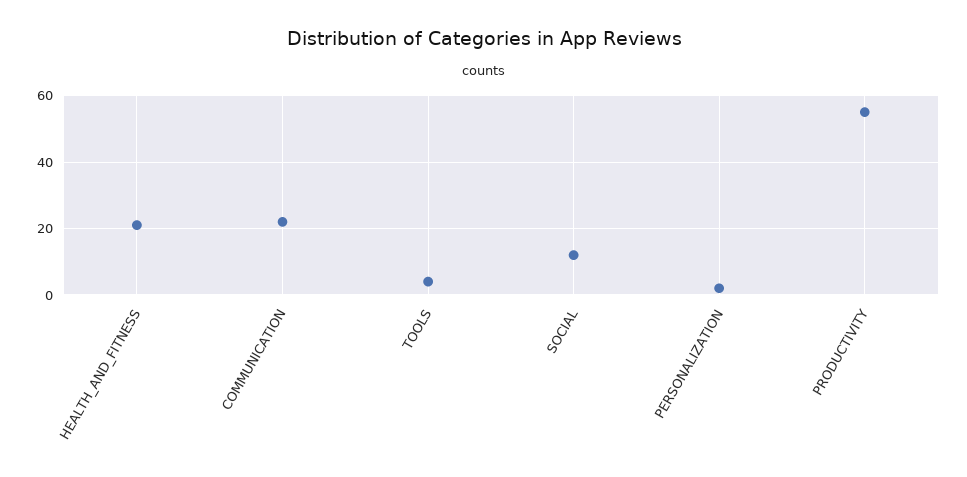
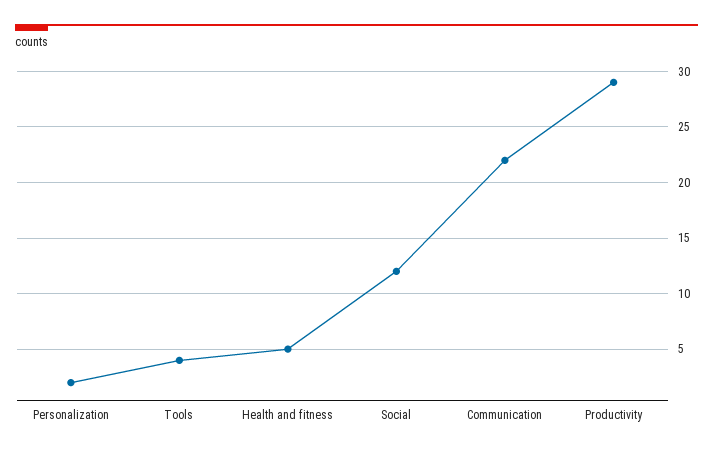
HEALTH_AND_FITNESS: 20 -> 5
PRODUCTIVITY: 55 -> 29

